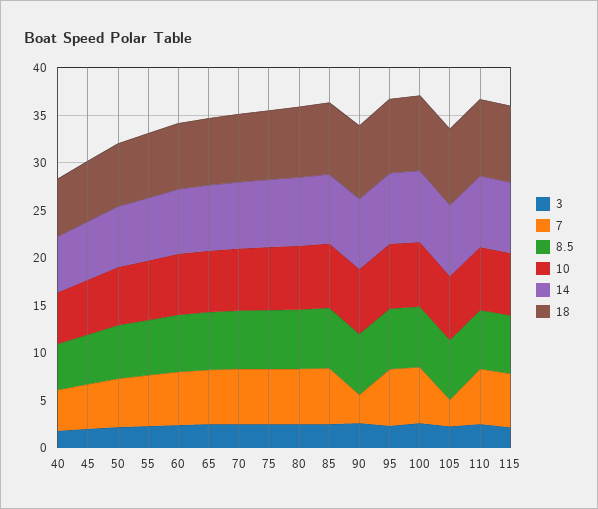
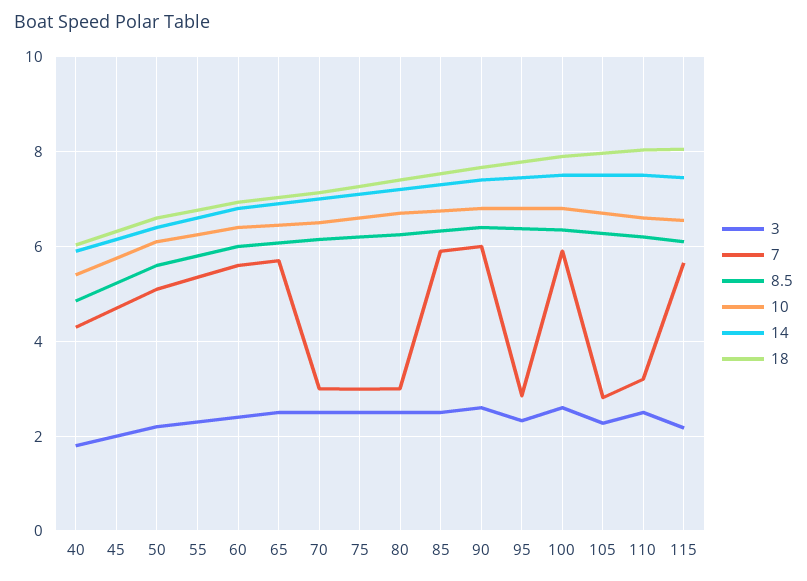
7, 70: 6 -> 3
7, 75: 6 -> 3
7, 80: 6 -> 3
7, 90: 3 -> 6
7, 95: 6 -> 2.8
7, 110: 6 -> 3.2

